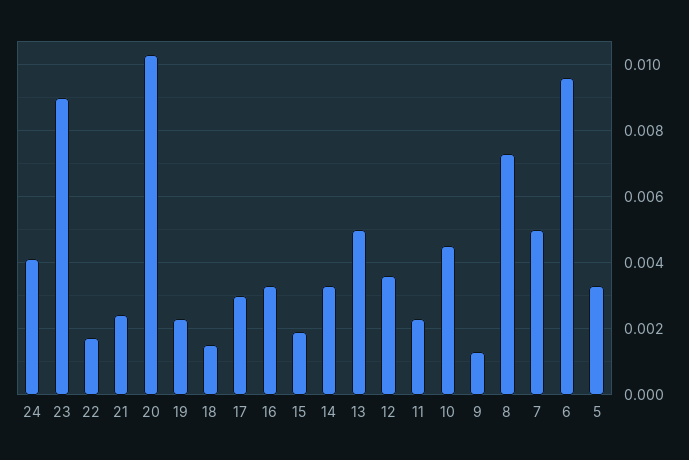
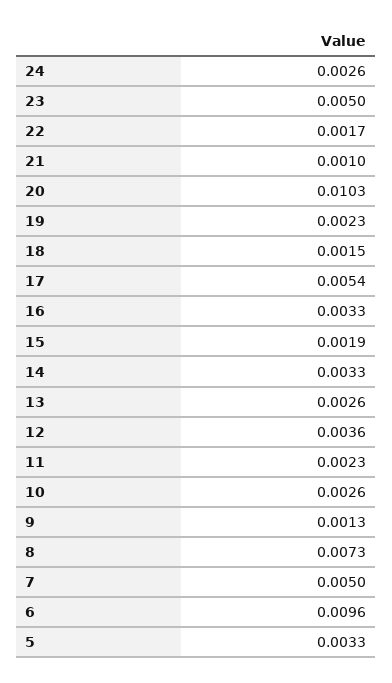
24: 0.004 -> 0.0026
23: 0.009 -> 0.005
21: 0.0025 -> 0.001
17: 0.003 -> 0.0054
13: 0.005 -> 0.0026
10: 0.0045 -> 0.0026

